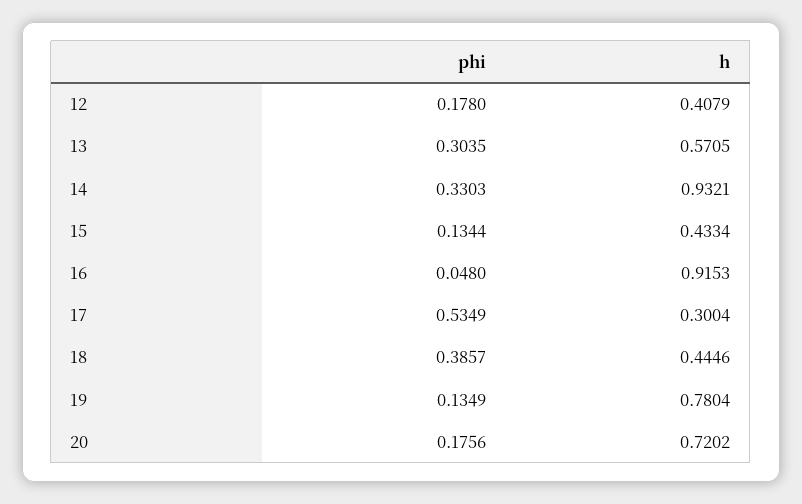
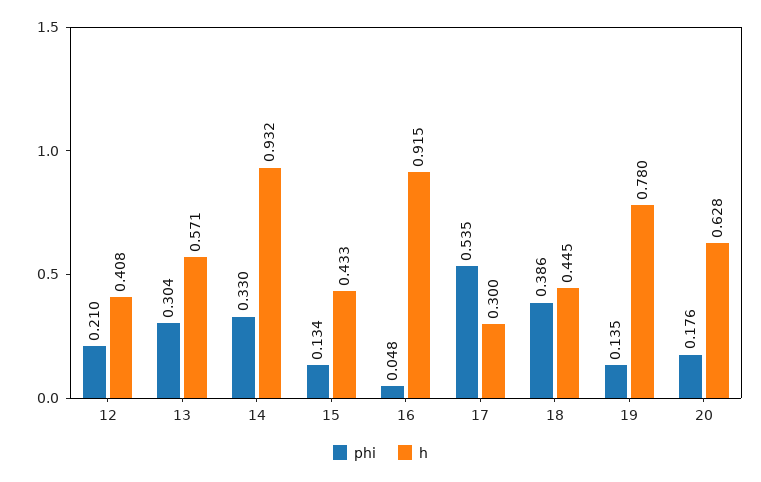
phi, 12: 0.178 -> 0.21
h, 20: 0.7202 -> 0.628

